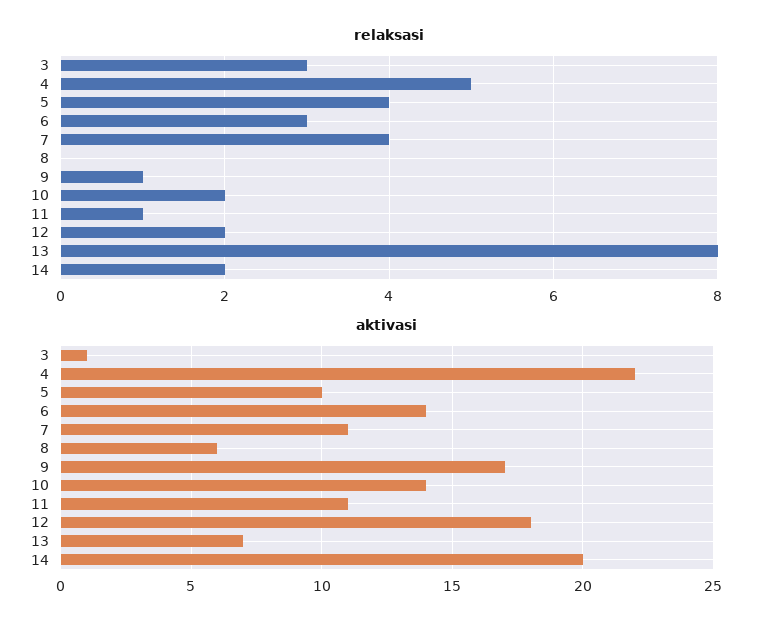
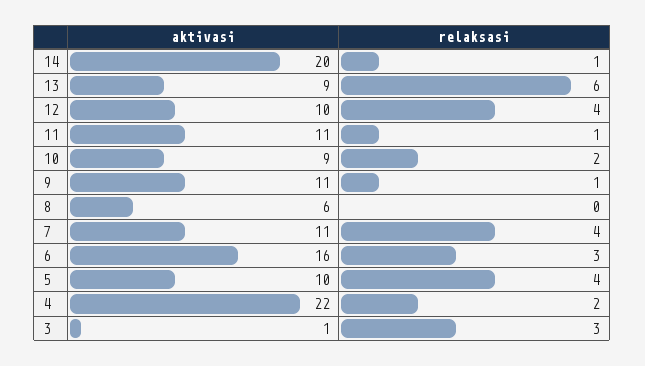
relaksasi, 4: 5 -> 2
relaksasi, 12: 2 -> 4
relaksasi, 13: 8 -> 6
relaksasi, 14: 2 -> 1
aktivasi, 6: 14 -> 16
aktivasi, 9: 17 -> 11
aktivasi, 10: 14 -> 9
aktivasi, 12: 18 -> 10
aktivasi, 13: 7 -> 9

